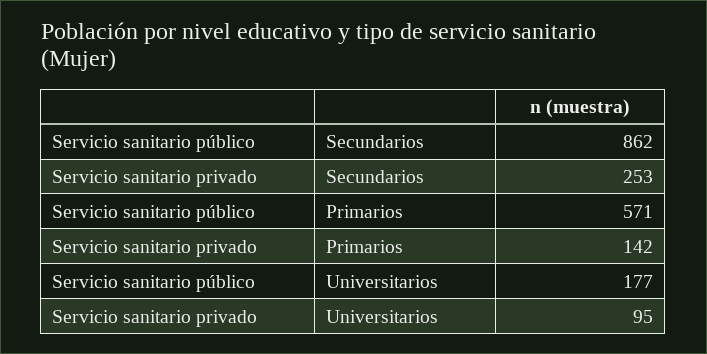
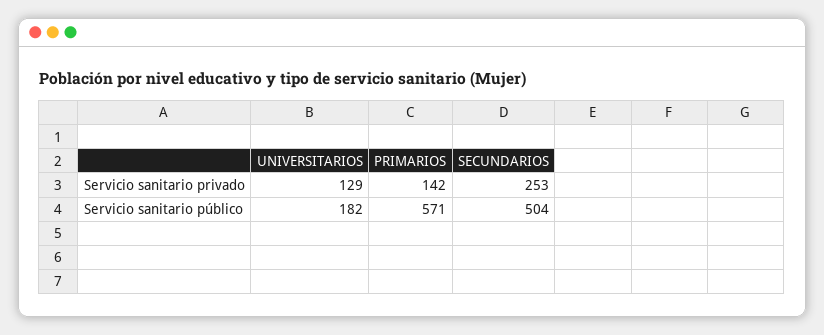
Servicio sanitario público, Secundarios: 862 -> 504
Servicio sanitario público, Universitarios: 177 -> 182
Servicio sanitario privado, Universitarios: 95 -> 129

